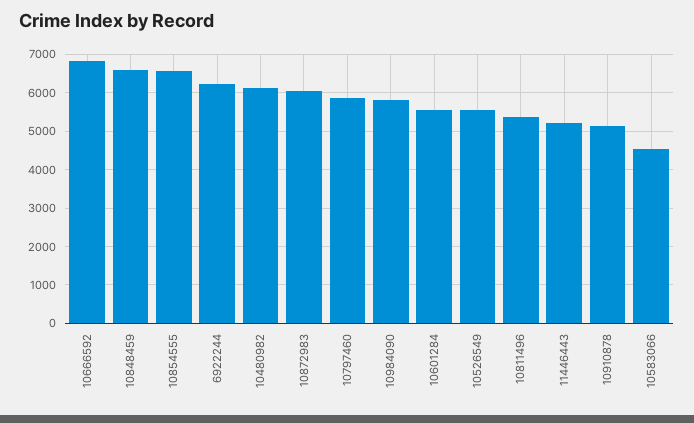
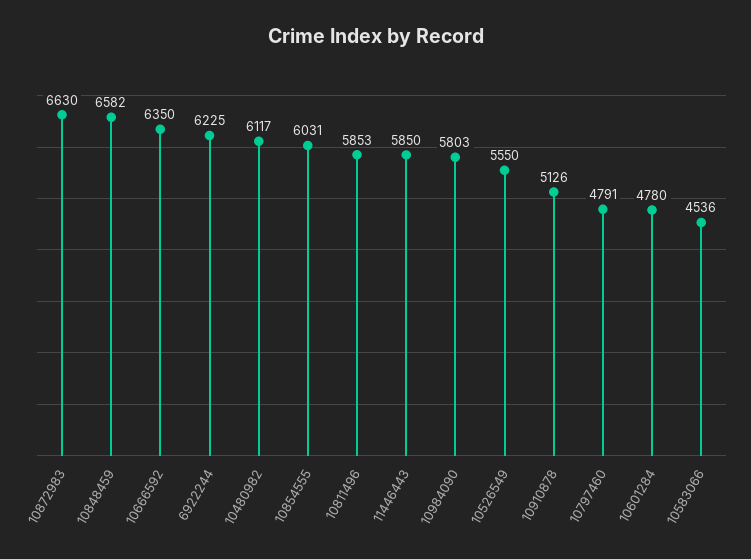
10666592: 6800 -> 6350
10854555: 6600 -> 6031
10872983: 6000 -> 6630
10797460: 5800 -> 4791
10601284: 5600 -> 4780
10811496: 5400 -> 5853
11446443: 5200 -> 5850

